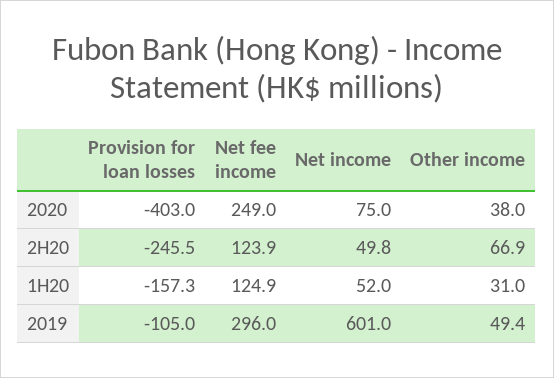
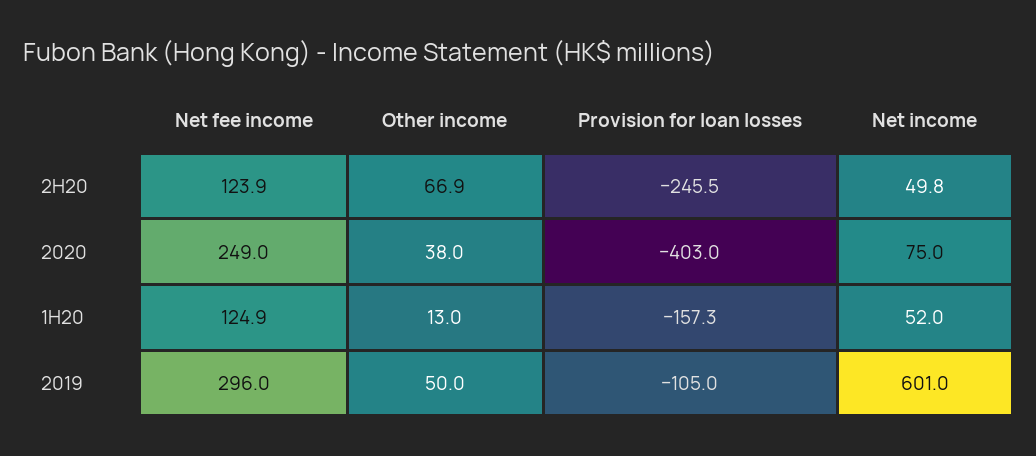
Other income, 1H20: 31 -> 13
Other income, 2019: 49.4 -> 50

